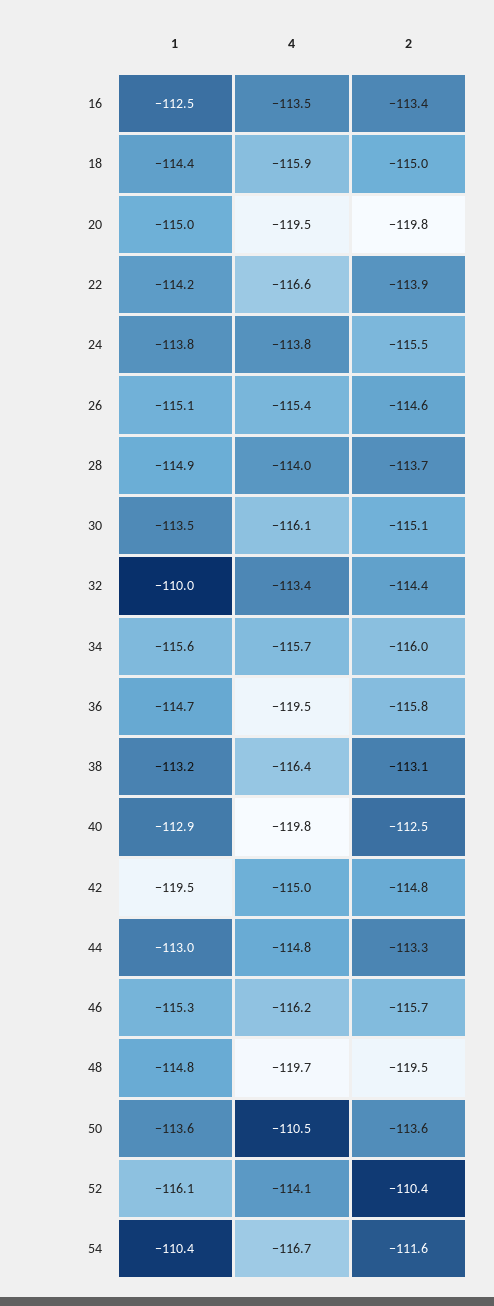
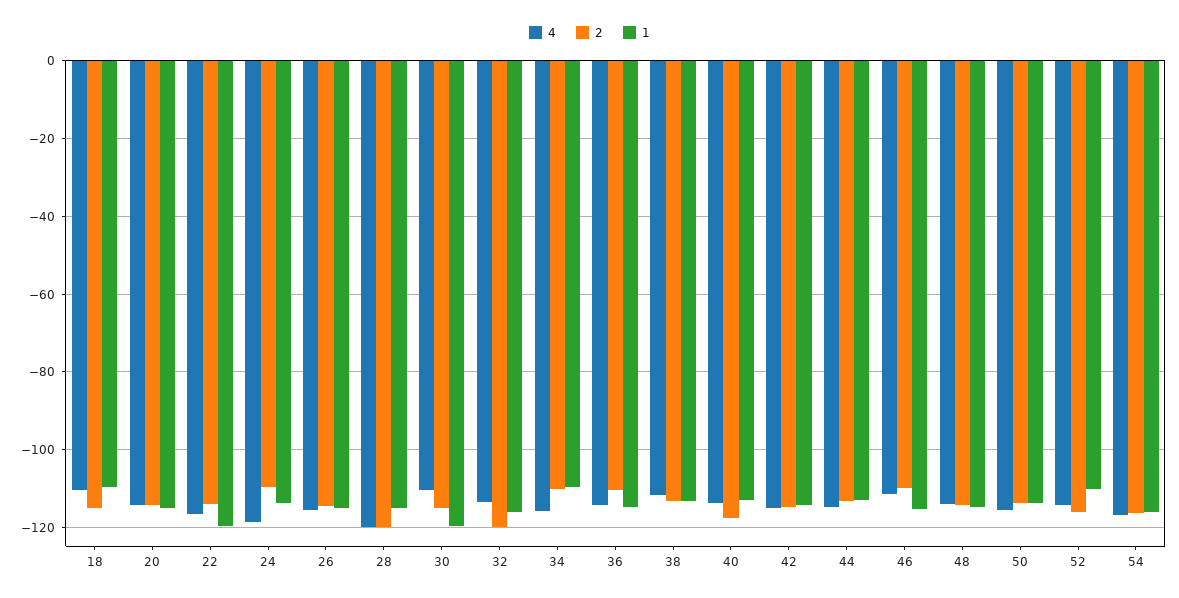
1, 16: -112.5 -> none
4, 16: -113.5 -> none
2, 16: -113.4 -> none
1, 18: -114.4 -> -110
4, 18: -115.9 -> -110
4, 20: -119.5 -> -114
2, 20: -119.8 -> -114
1, 22: -114.2 -> -120
4, 24: -113.8 -> -118
2, 24: -115.5 -> -110
4, 28: -114 -> -120
2, 28: -113.7 -> -120
1, 30: -113.5 -> -120
4, 30: -116.1 -> -110
1, 32: -110 -> -116
2, 32: -114.4 -> -120
1, 34: -115.6 -> -110
2, 34: -116 -> -110
4, 36: -119.5 -> -114
2, 36: -115.8 -> -110
4, 38: -116.4 -> -112
4, 40: -119.8 -> -114
2, 40: -112.5 -> -118
1, 42: -119.5 -> -114
4, 46: -116.2 -> -112
2, 46: -115.7 -> -110
4, 48: -119.7 -> -114
2, 48: -119.5 -> -114
4, 50: -110.5 -> -116
1, 52: -116.1 -> -110
2, 52: -110.4 -> -116
1, 54: -110.4 -> -116
2, 54: -111.6 -> -116

